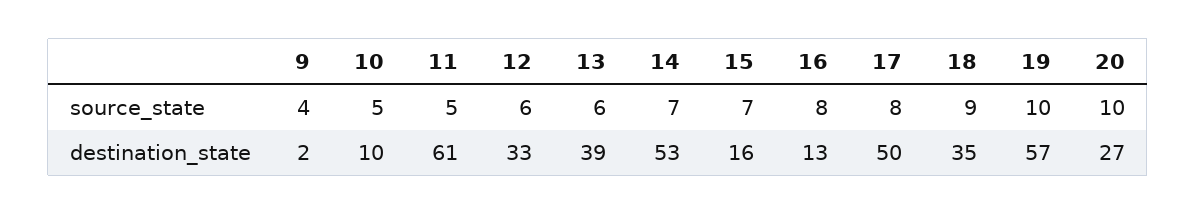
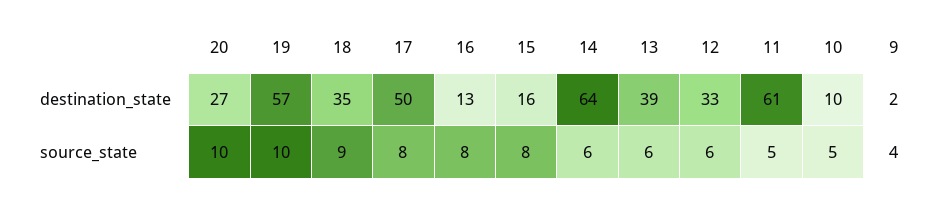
14, source_state: 7 -> 6
15, source_state: 7 -> 8
14, destination_state: 53 -> 64

